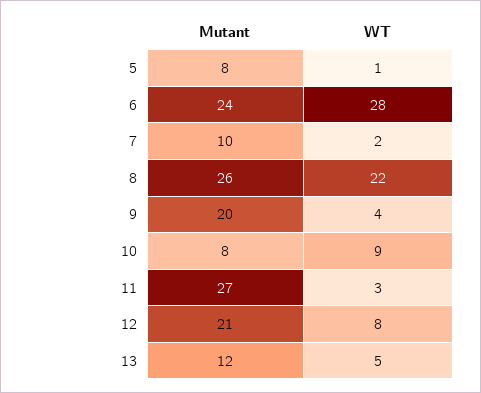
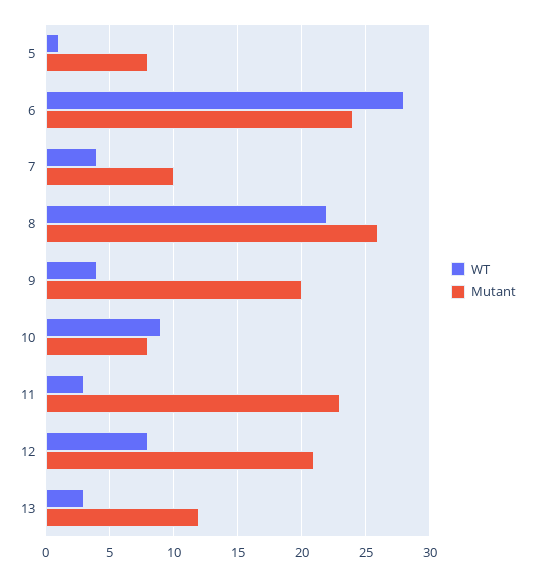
WT, 7: 2 -> 4
Mutant, 11: 27 -> 23
WT, 13: 5 -> 3

